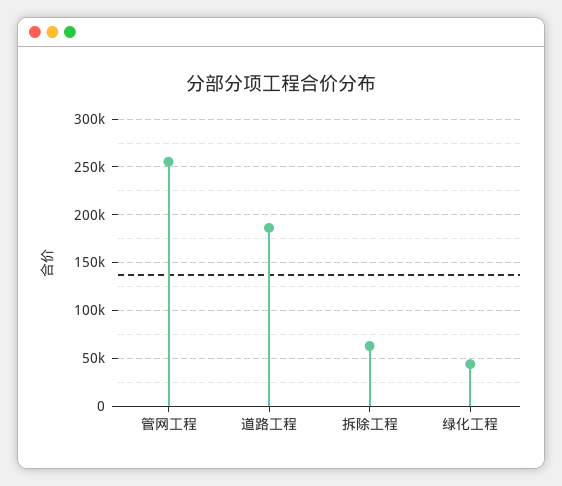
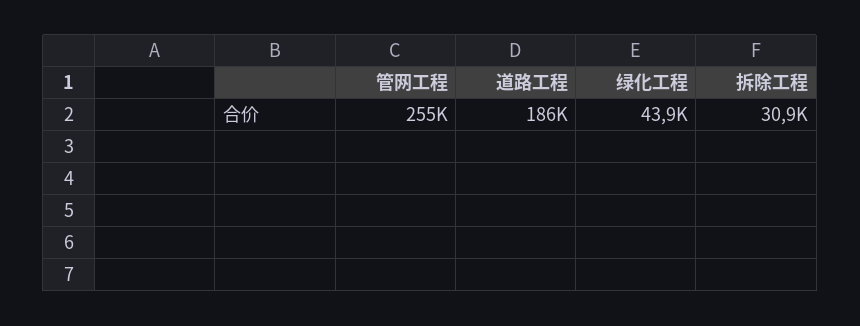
拆除工程: 60000 -> 30900

